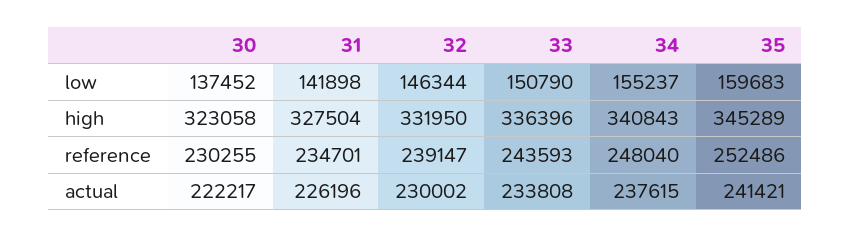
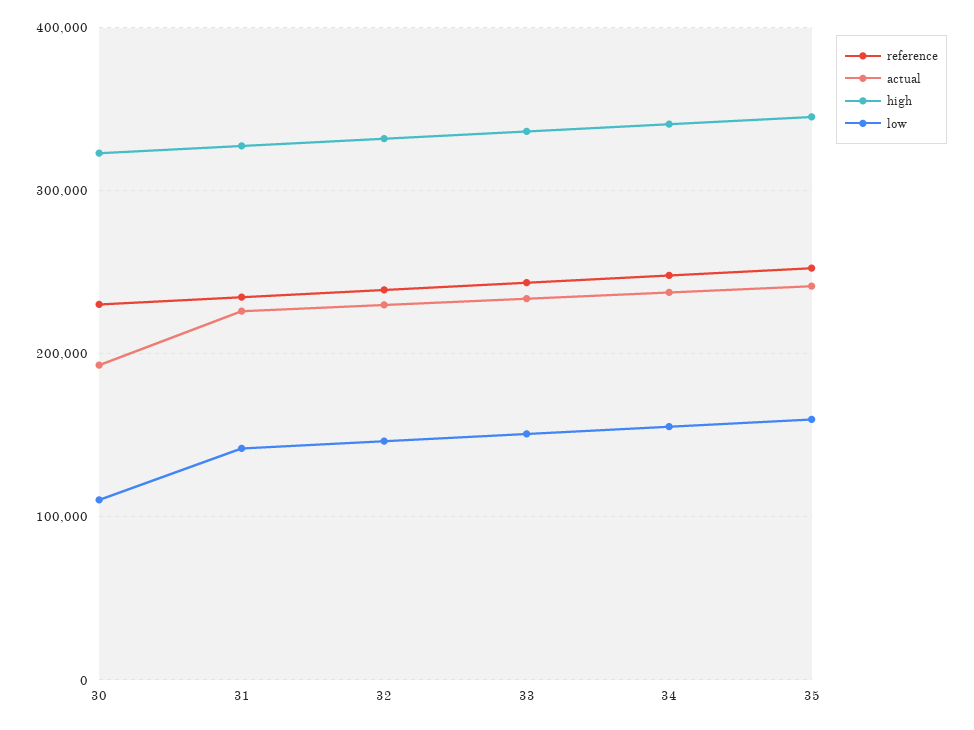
low, 30: 137452 -> 110000
actual, 30: 222217 -> 190000

